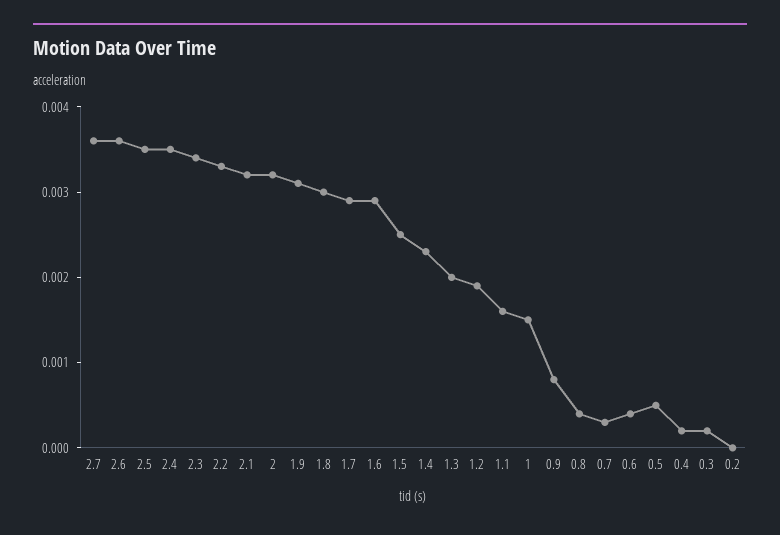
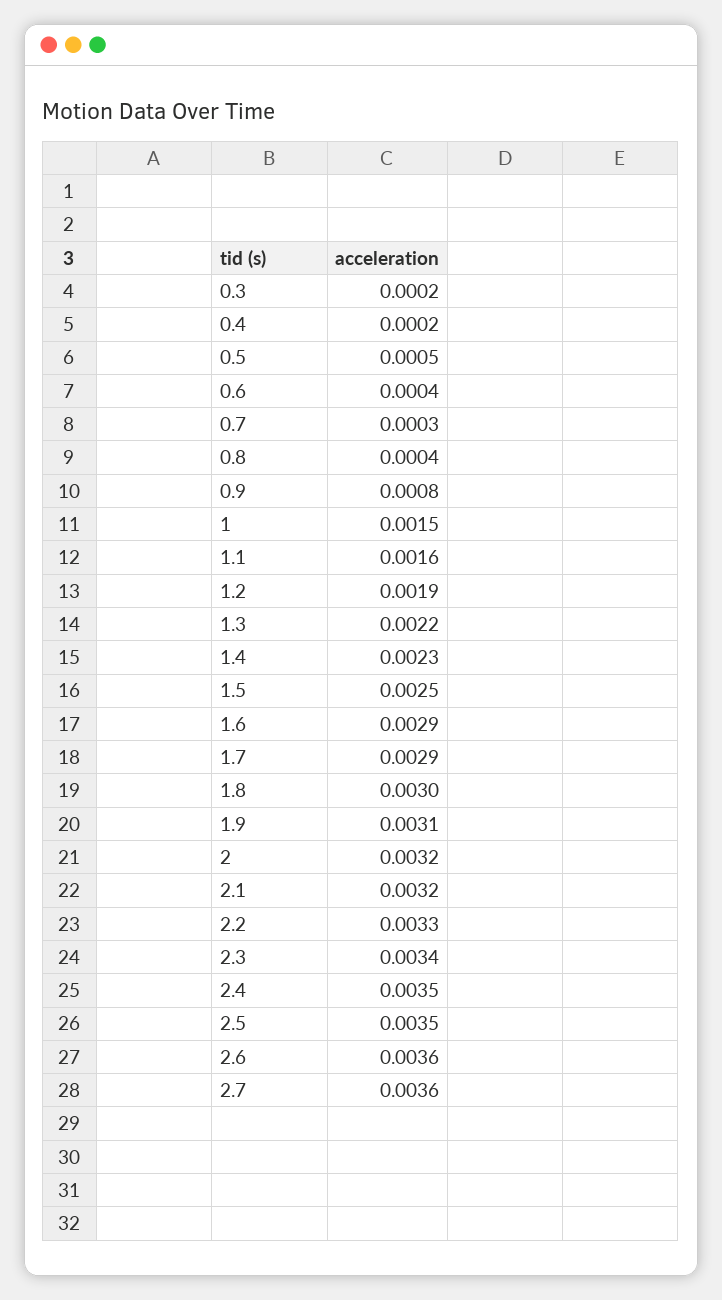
1.3: 0.002 -> 0.0022
0.2: 0 -> none

